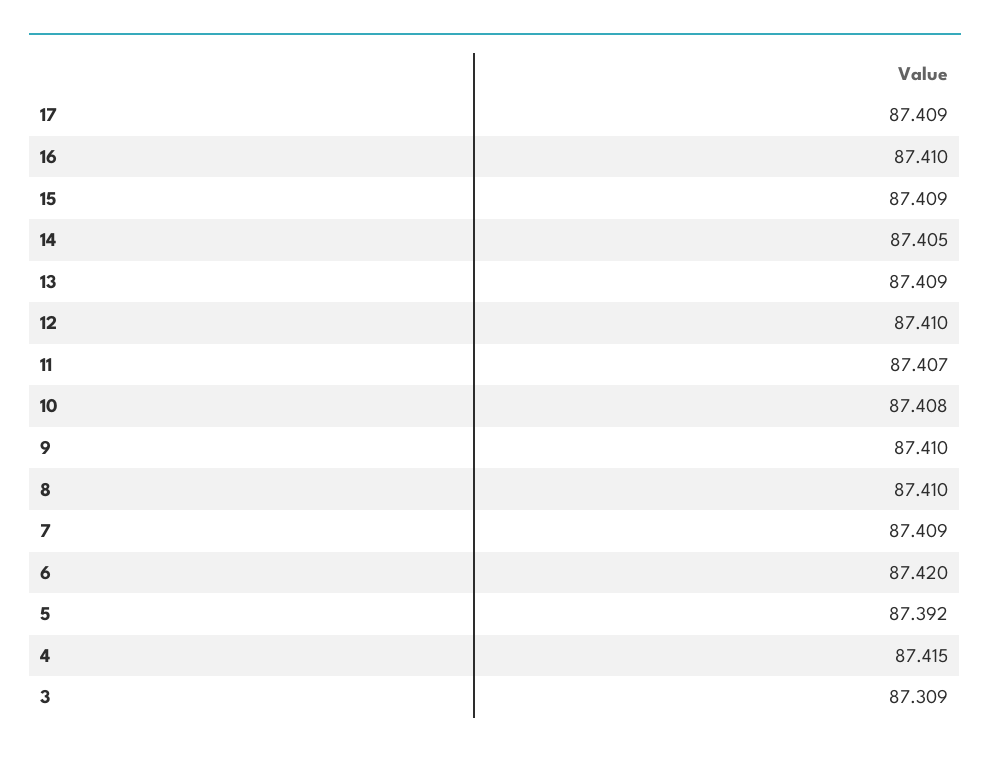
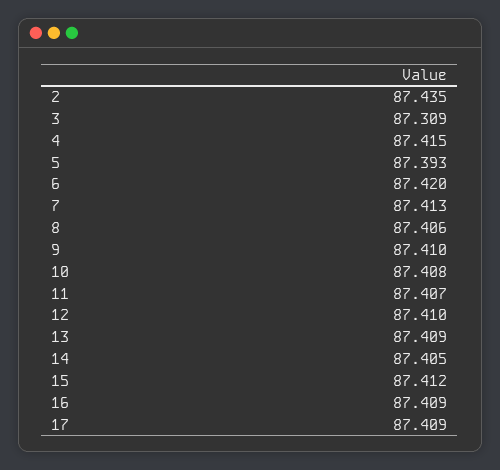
16: 87.41 -> 87.409
15: 87.409 -> 87.412
8: 87.41 -> 87.406
7: 87.409 -> 87.413
5: 87.392 -> 87.393
2: none -> 87.435

